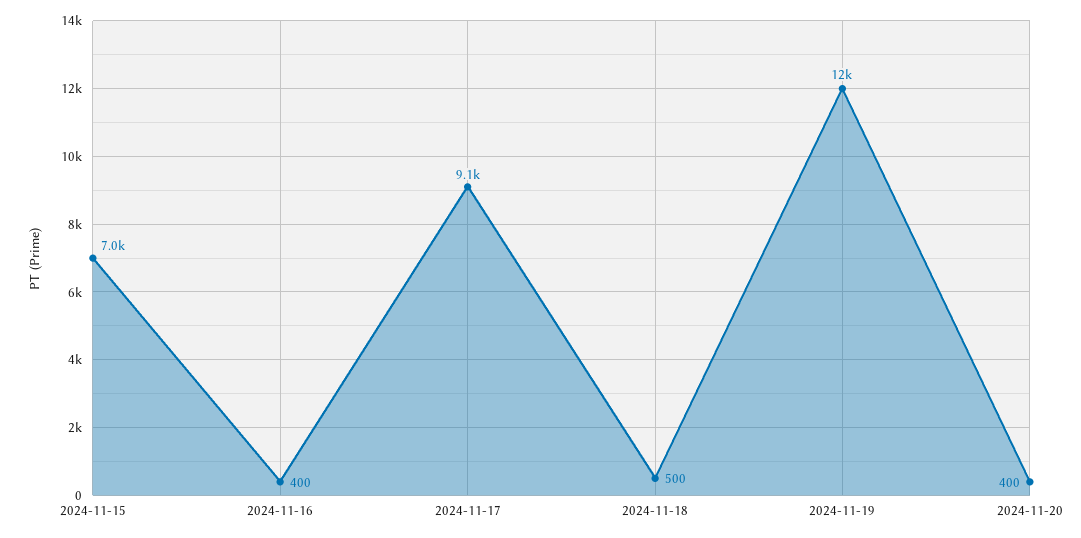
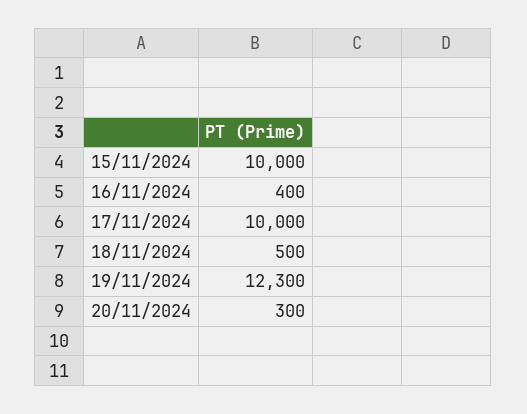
2024-11-15: 7000 -> 10000
2024-11-17: 9100 -> 10000
2024-11-20: 400 -> 300

